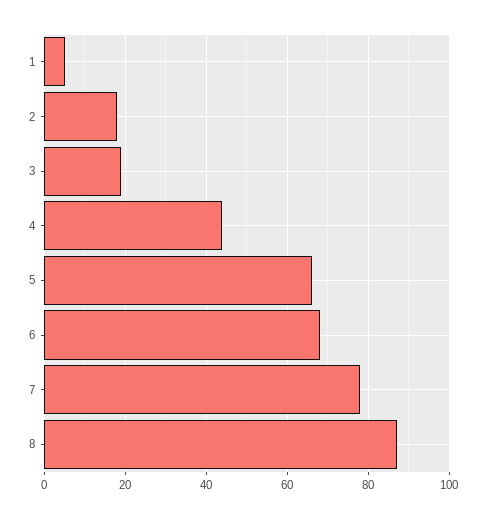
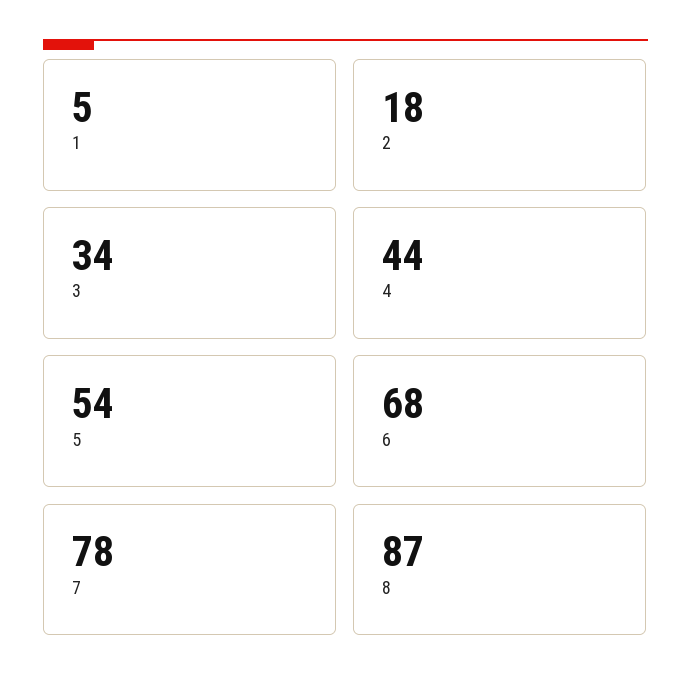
3: 20 -> 34
5: 65 -> 54

